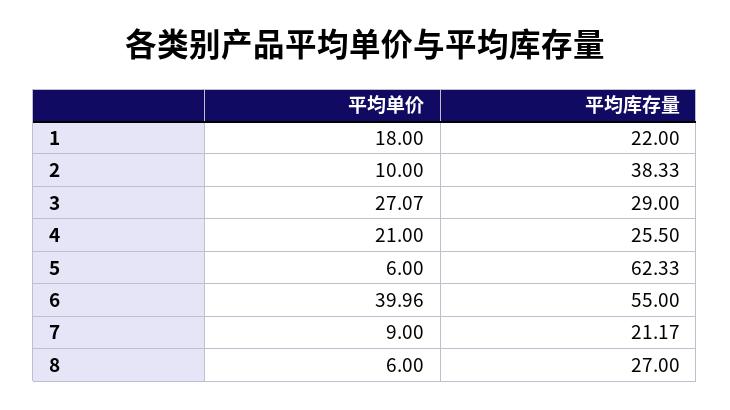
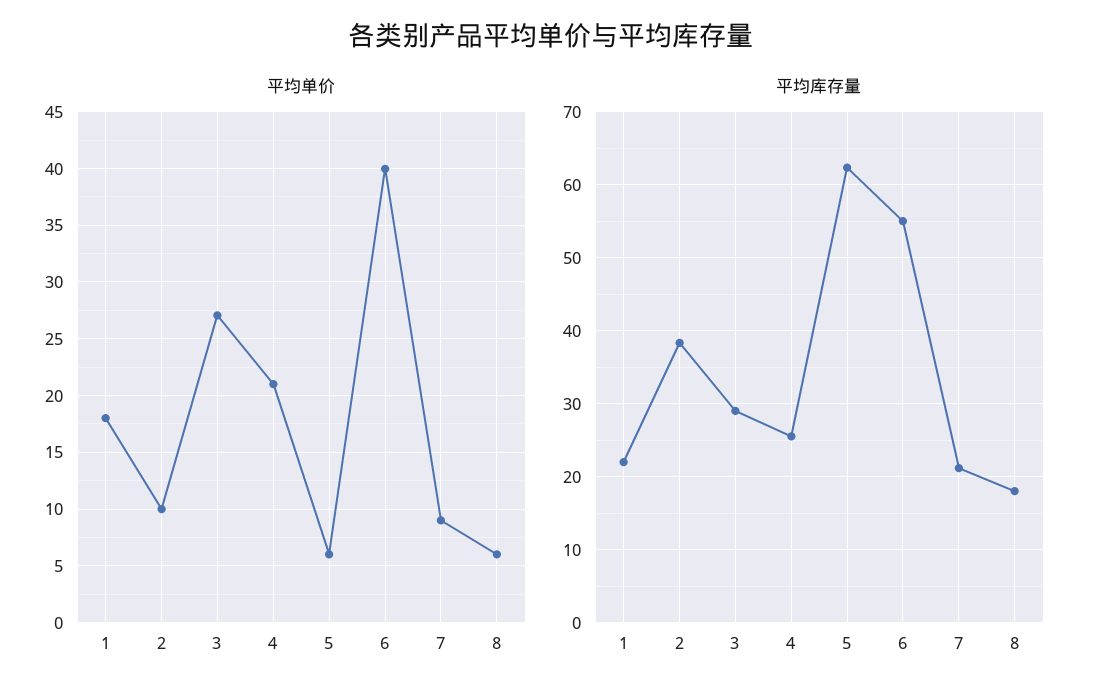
平均库存量, 8: 27 -> 18

